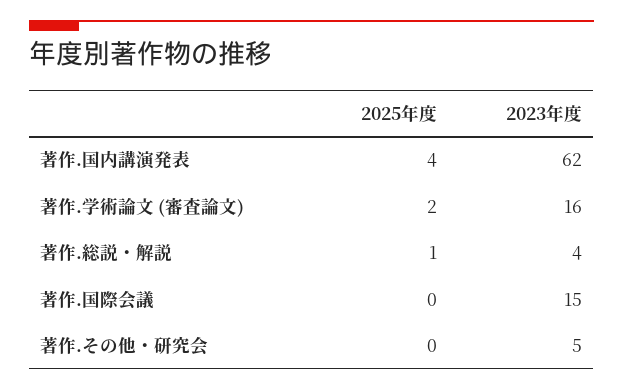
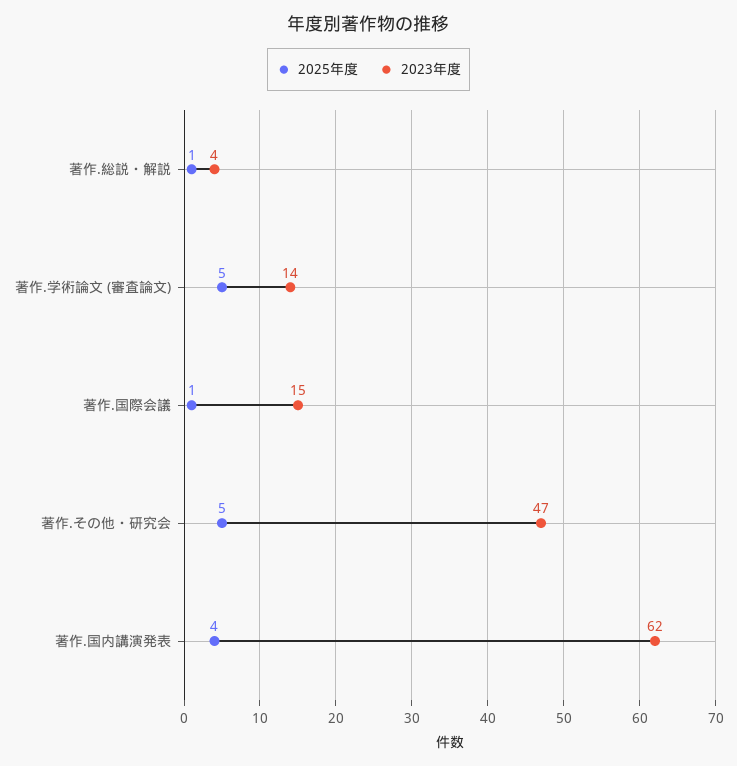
2025年度, 著作.学術論文 (審査論文): 2 -> 5
2023年度, 著作.学術論文 (審査論文): 16 -> 14
2025年度, 著作.国際会議: 0 -> 1
2025年度, 著作.その他・研究会: 0 -> 5
2023年度, 著作.その他・研究会: 5 -> 47

